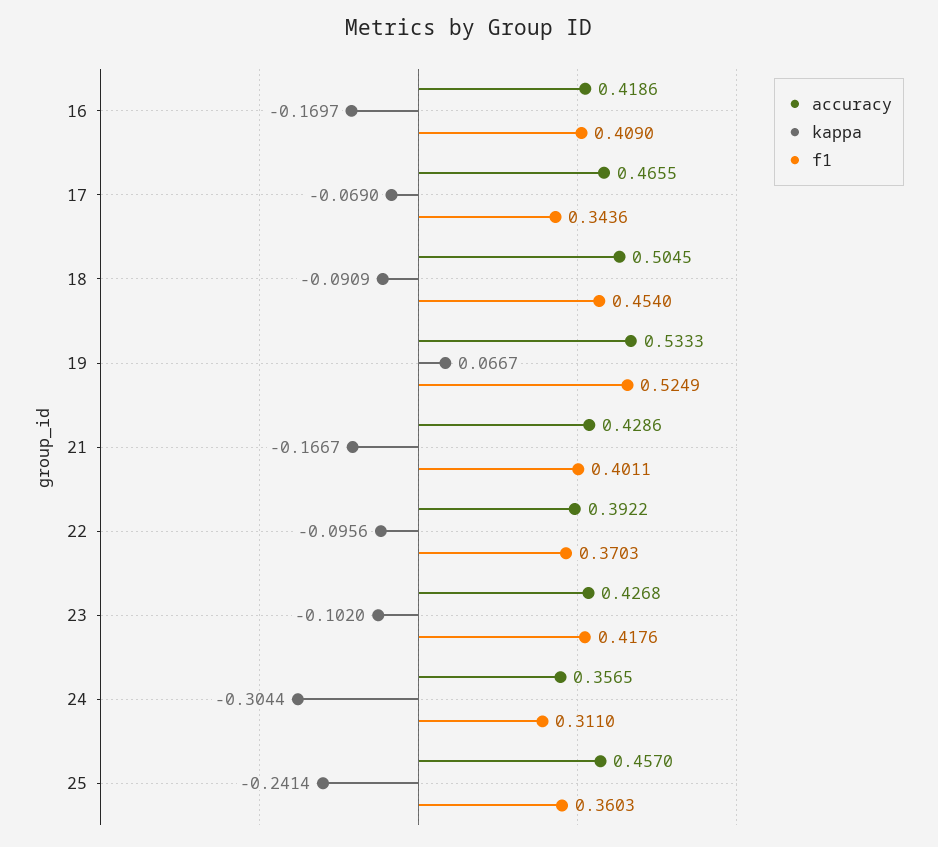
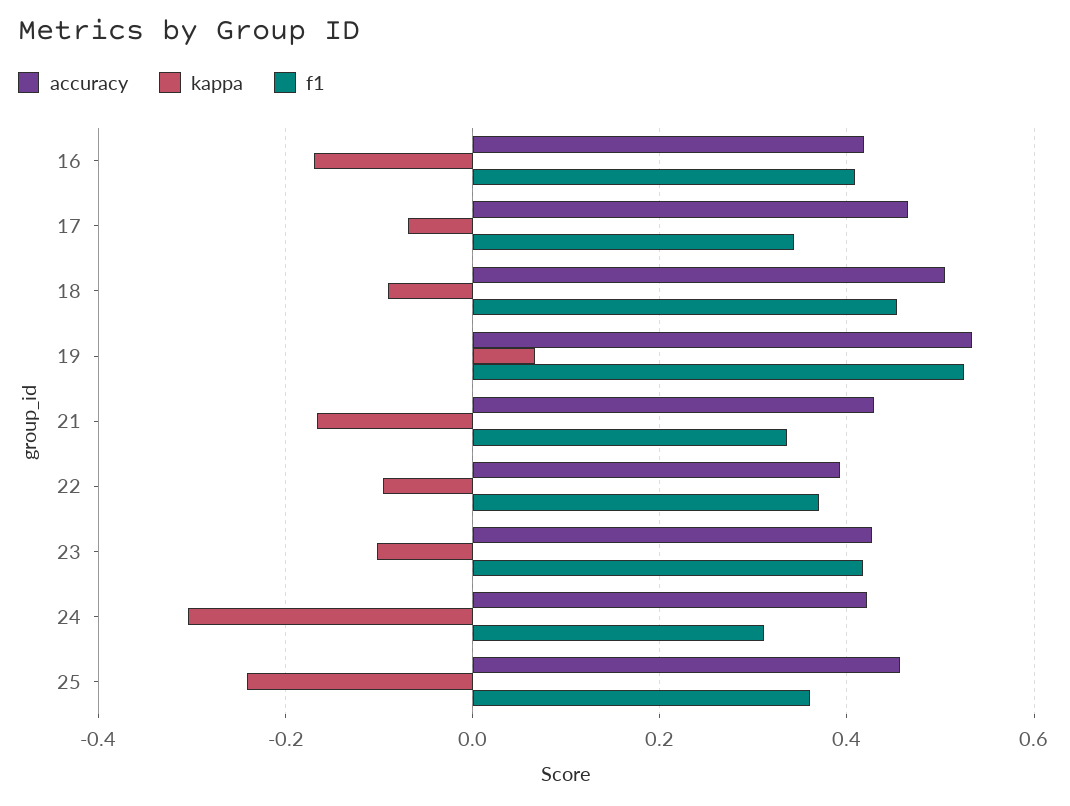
f1, 21: 0.4011 -> 0.34
accuracy, 24: 0.3565 -> 0.42

